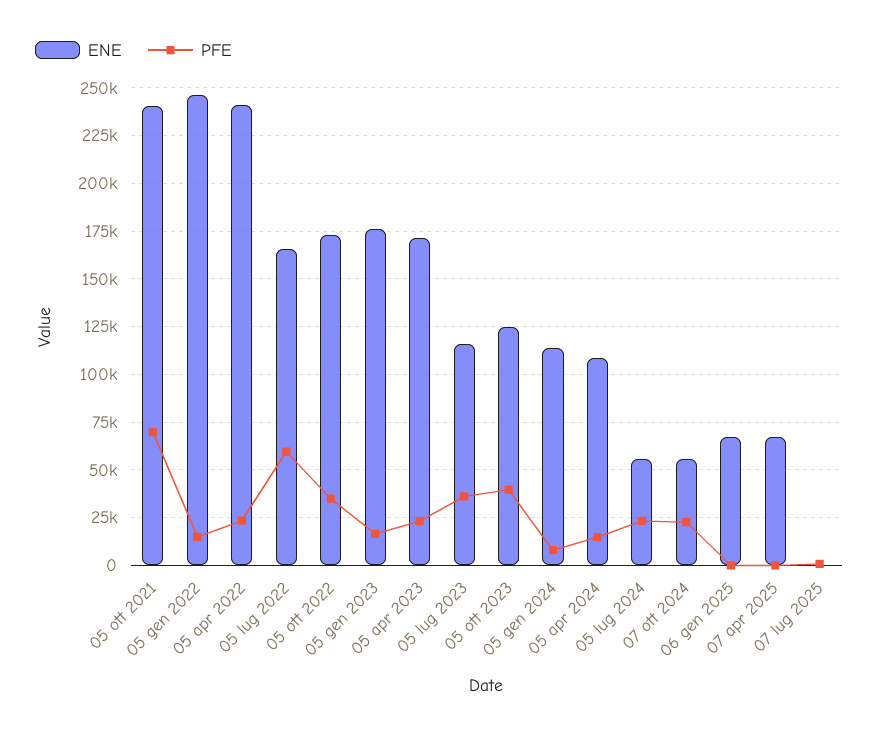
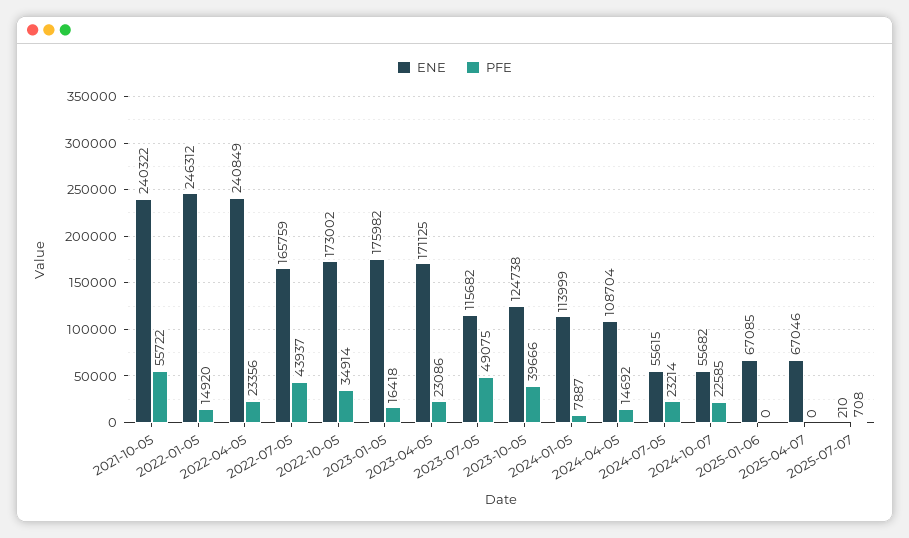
PFE, 05 ott 2021: 70000 -> 55722
PFE, 05 lug 2022: 60000 -> 43937
PFE, 05 lug 2023: 35000 -> 49075

